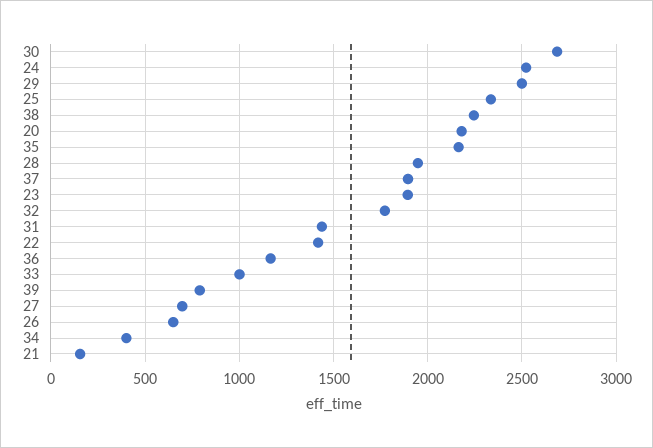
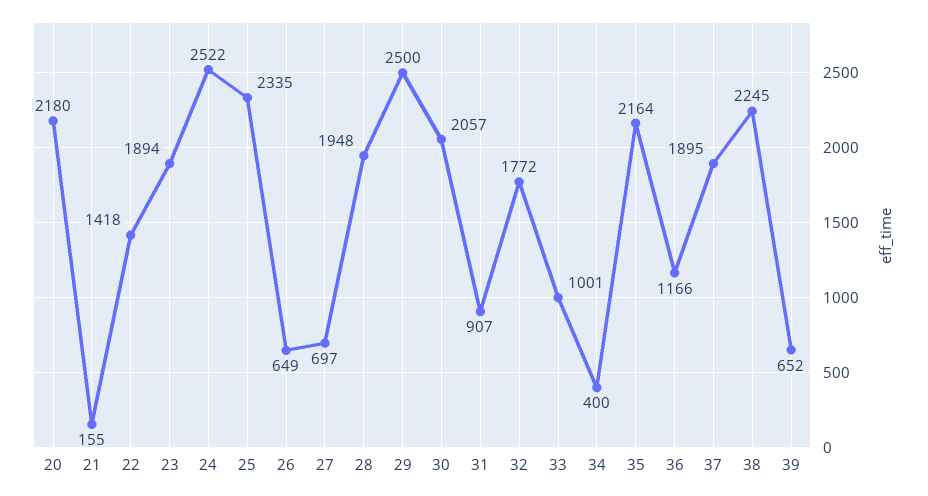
30: 2700 -> 2057
31: 1450 -> 907
39: 800 -> 652

